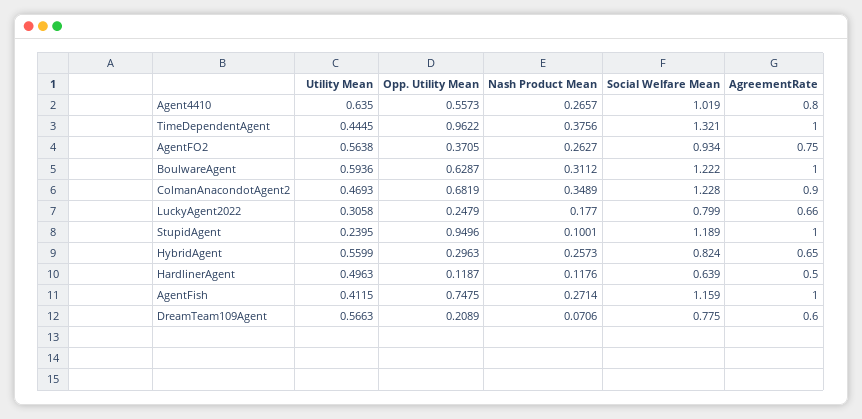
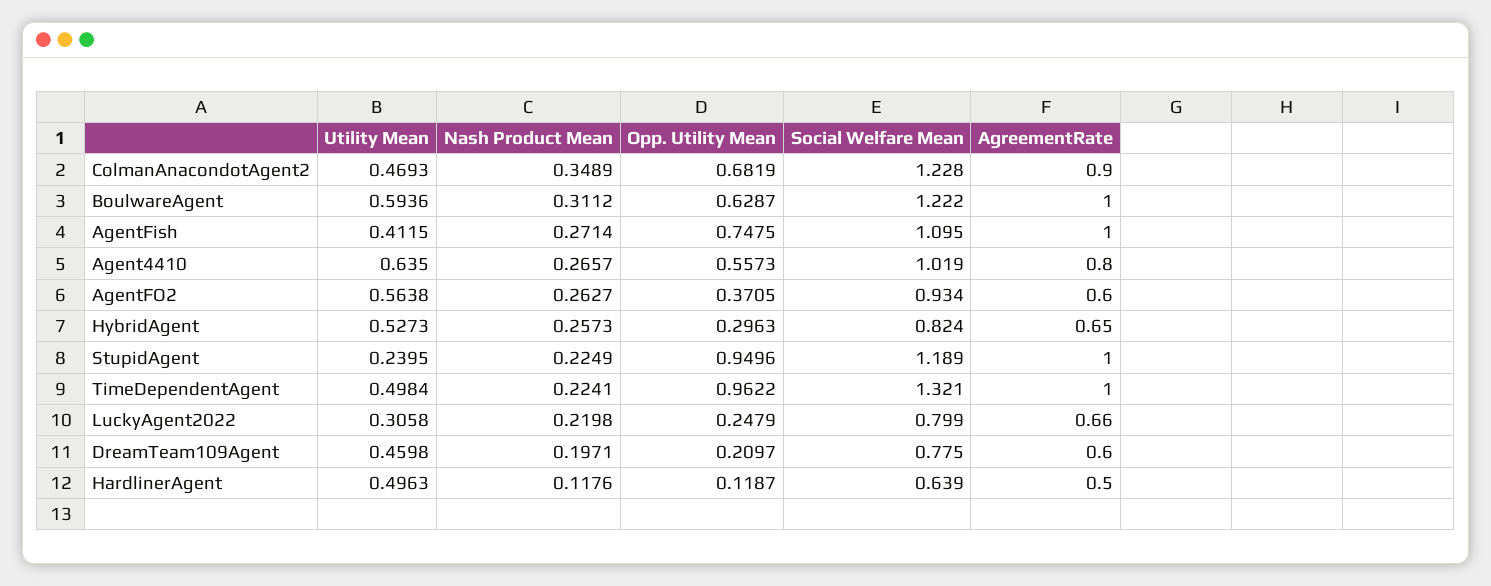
Utility Mean, TimeDependentAgent: 0.4445 -> 0.4984
Nash Product Mean, TimeDependentAgent: 0.3756 -> 0.2241
AgreementRate, AgentFO2: 0.75 -> 0.6
Nash Product Mean, LuckyAgent2022: 0.177 -> 0.2198
Nash Product Mean, StupidAgent: 0.1001 -> 0.2249
Utility Mean, HybridAgent: 0.5599 -> 0.5273
Social Welfare Mean, AgentFish: 1.159 -> 1.095
Utility Mean, DreamTeam109Agent: 0.5663 -> 0.4598
Opp. Utility Mean, DreamTeam109Agent: 0.2089 -> 0.2097
Nash Product Mean, DreamTeam109Agent: 0.0706 -> 0.1971

